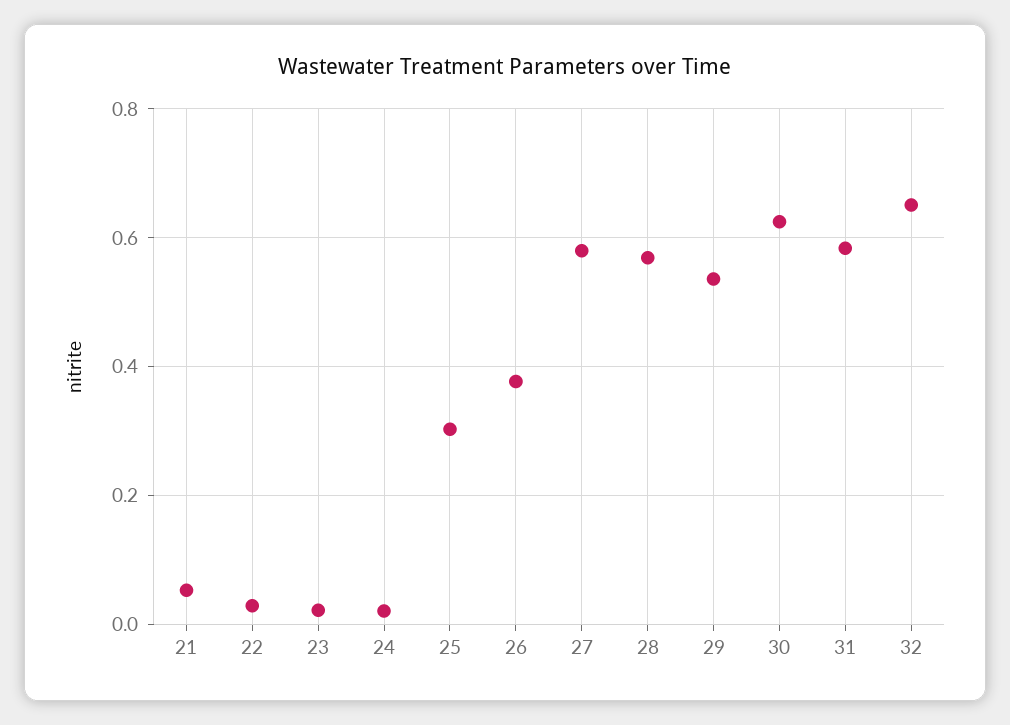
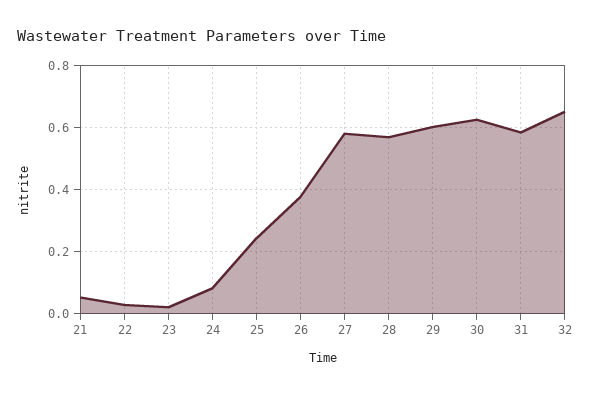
24: 0.02 -> 0.08
25: 0.3 -> 0.24
29: 0.54 -> 0.6

